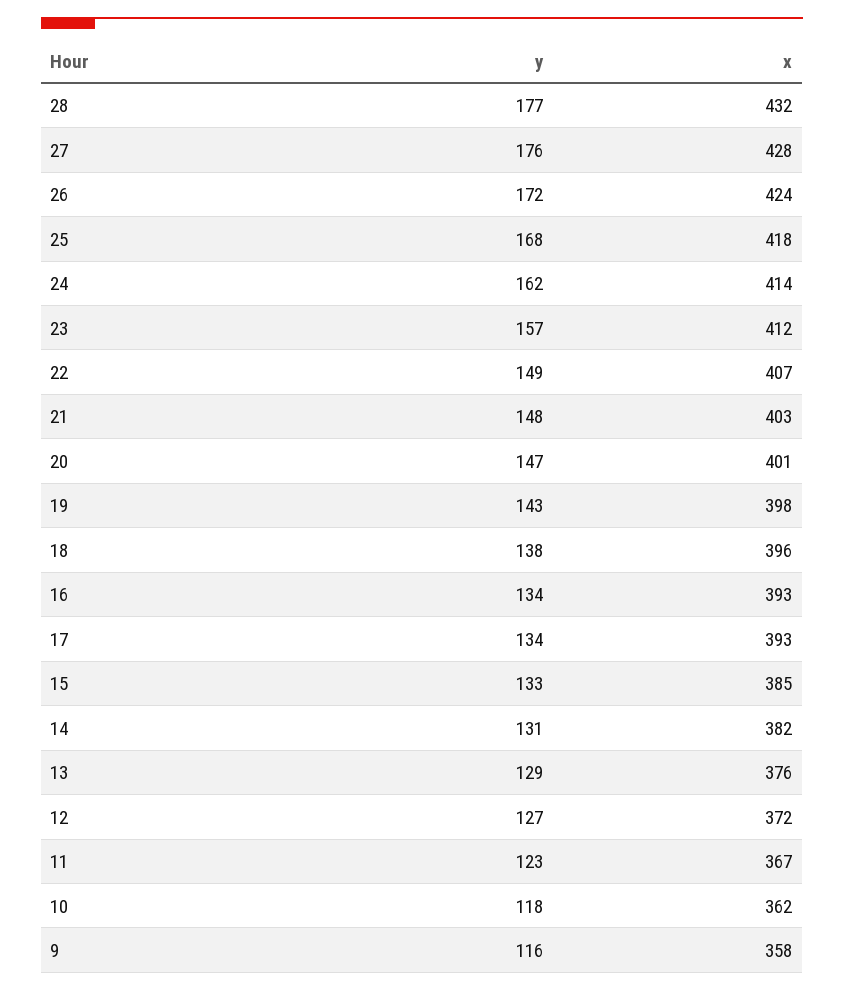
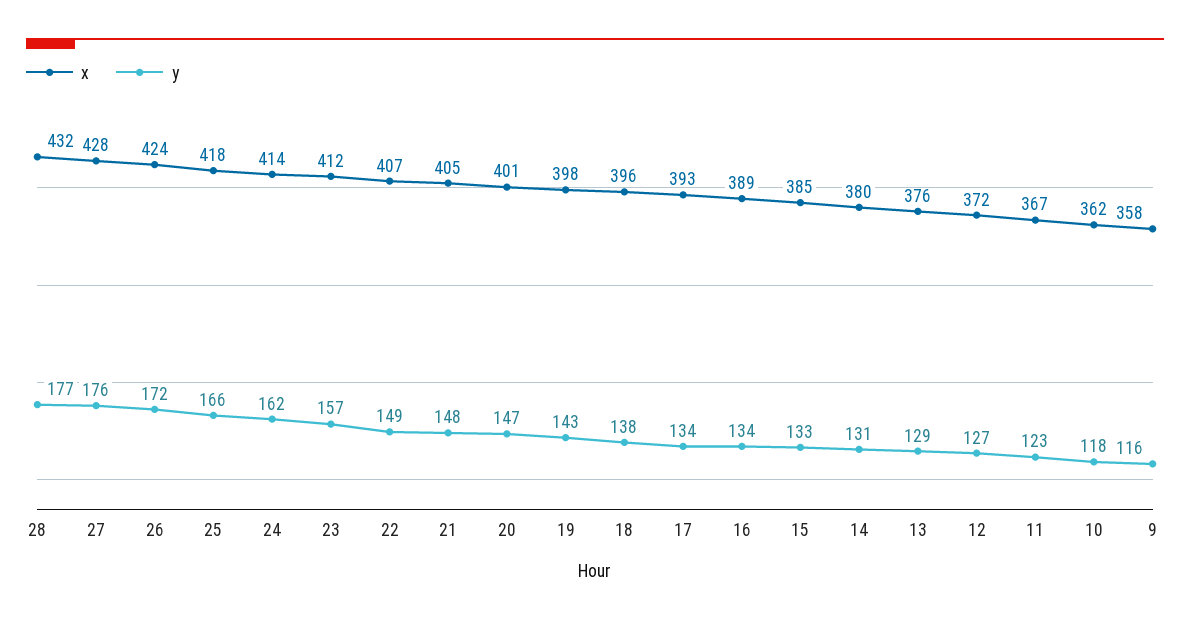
y, 25: 168 -> 166
x, 21: 403 -> 405
x, 16: 393 -> 389
x, 14: 382 -> 380

